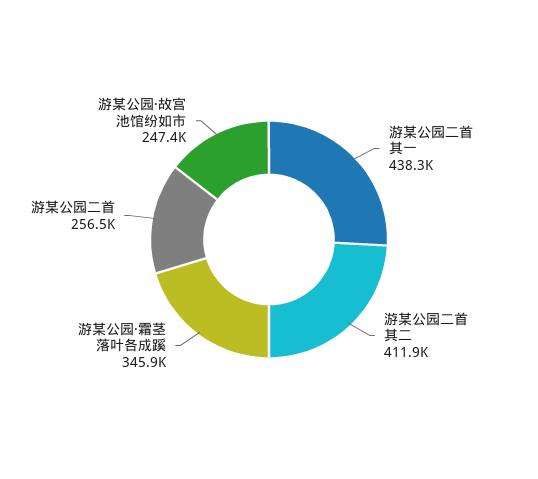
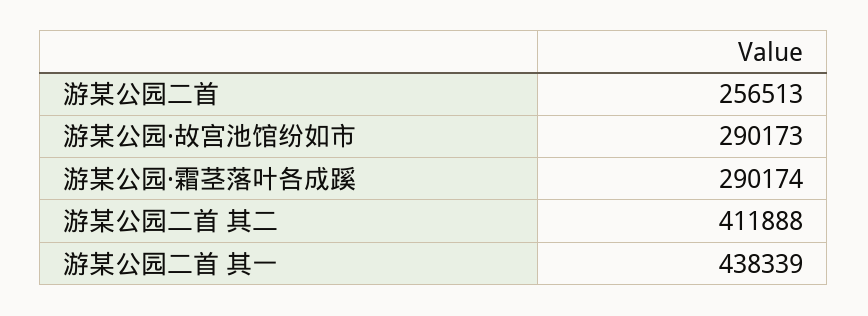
游某公园·霜茎落叶各成蹊: 345900 -> 290174
游某公园·故宫池馆纷如市: 247400 -> 290173

